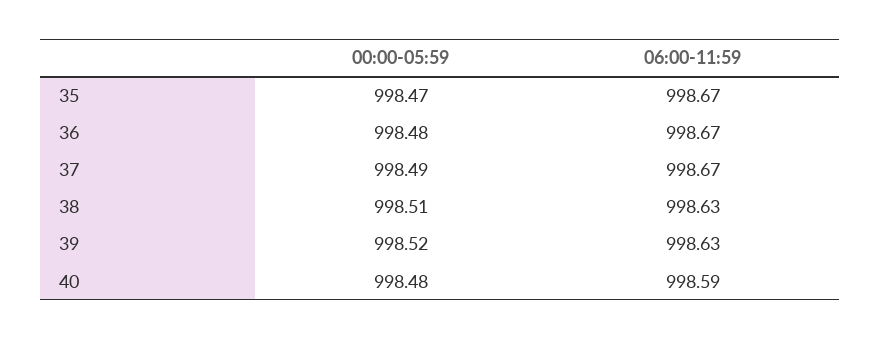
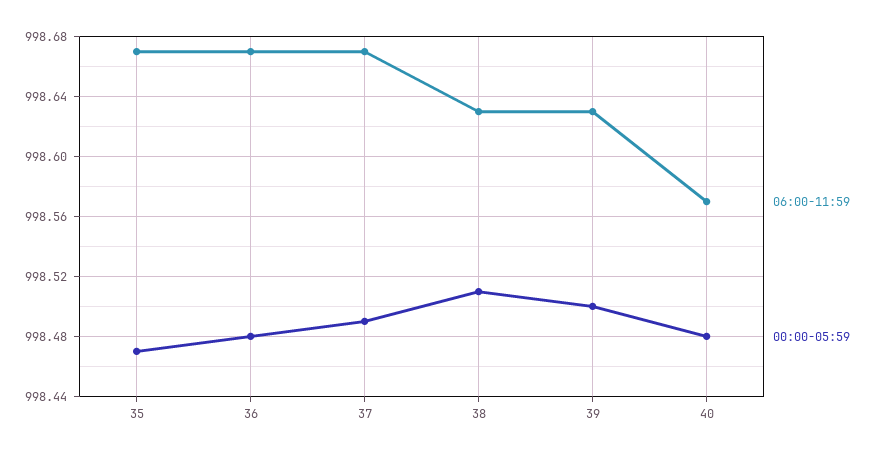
00:00-05:59, 39: 998.52 -> 998.5
06:00-11:59, 40: 998.59 -> 998.57

